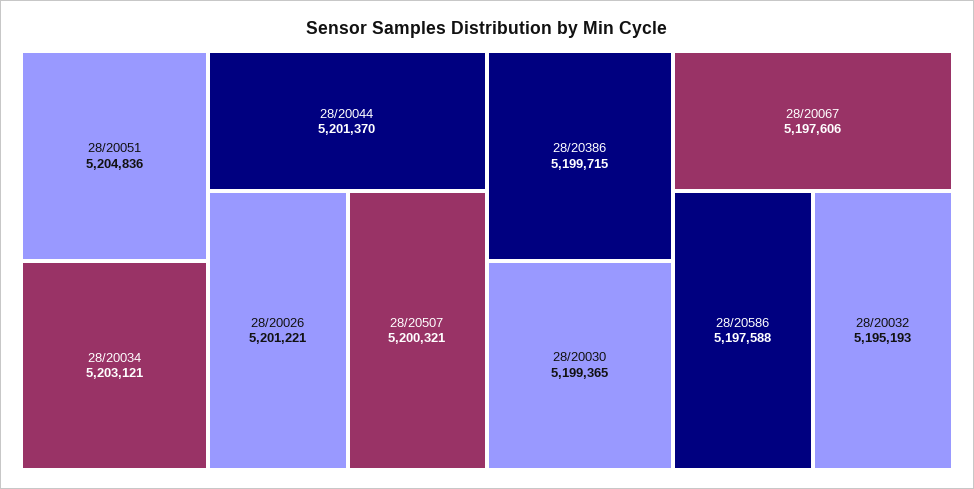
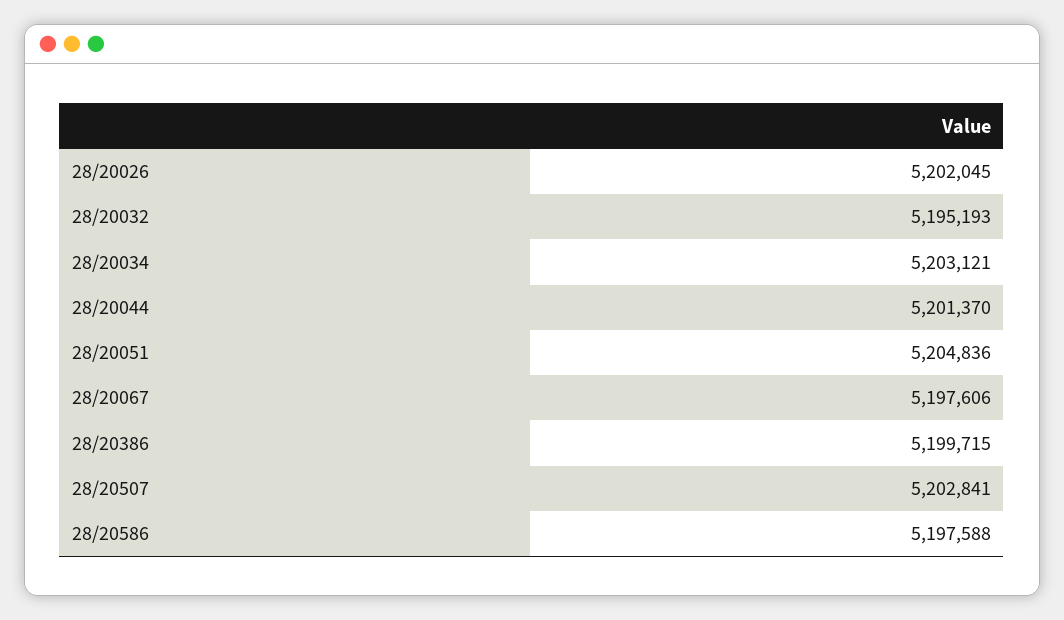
28/20026: 5201221 -> 5202045
28/20507: 5200321 -> 5202841
28/20030: 5199365 -> none

